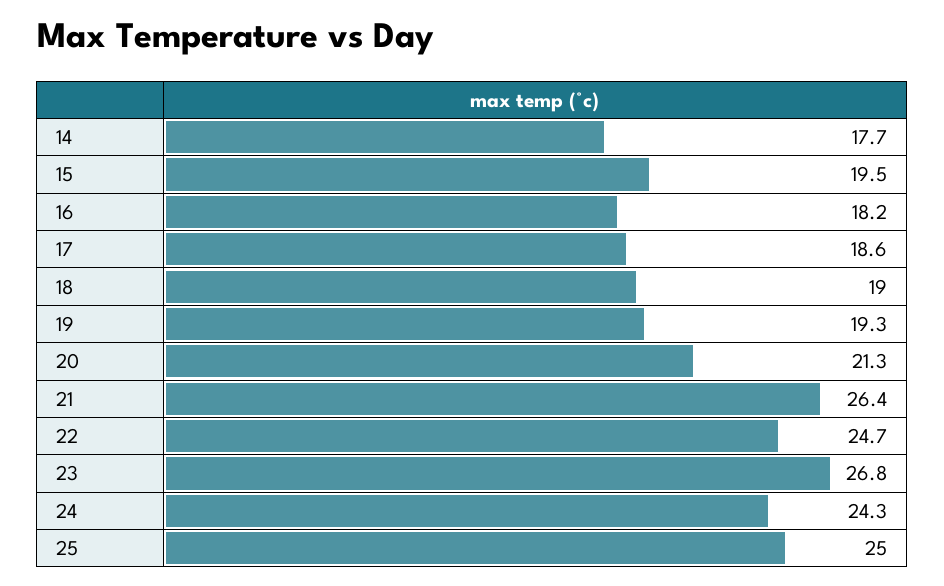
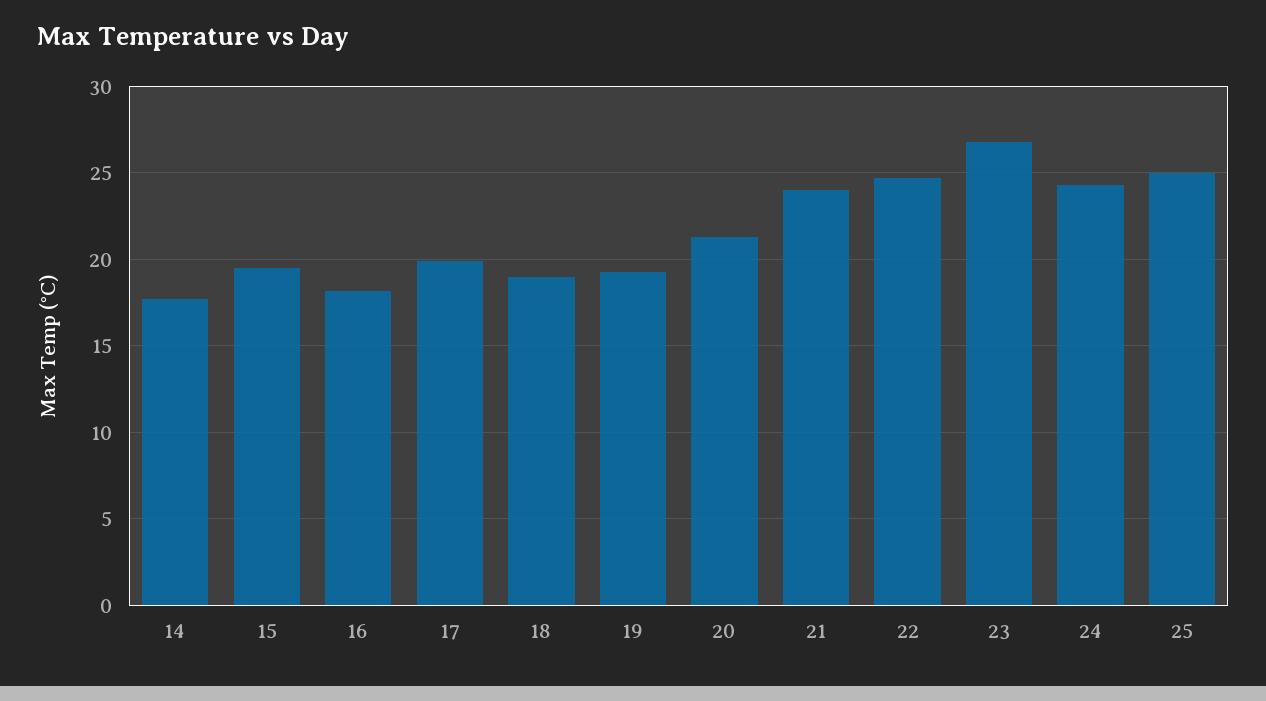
17: 18.6 -> 20
21: 26.4 -> 24

